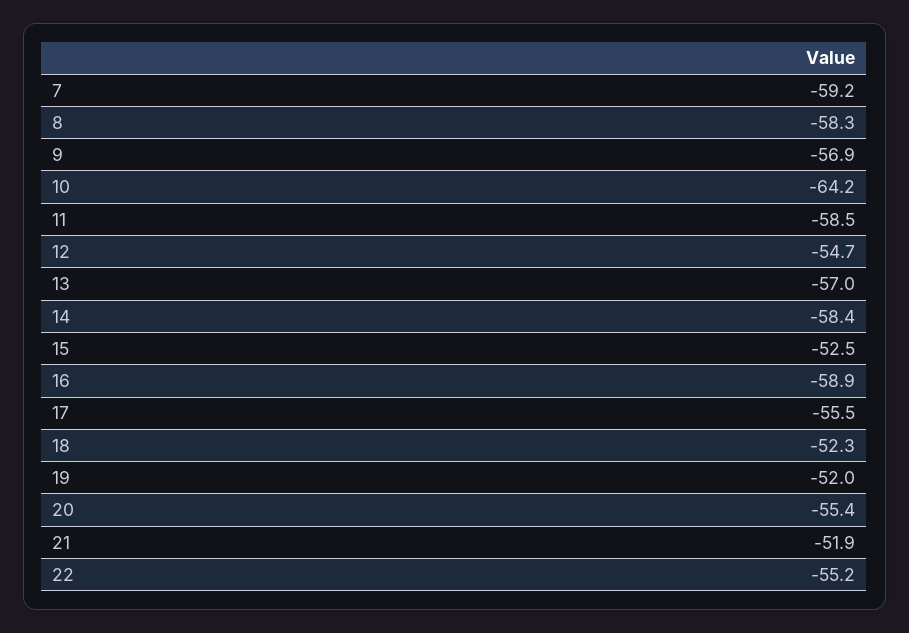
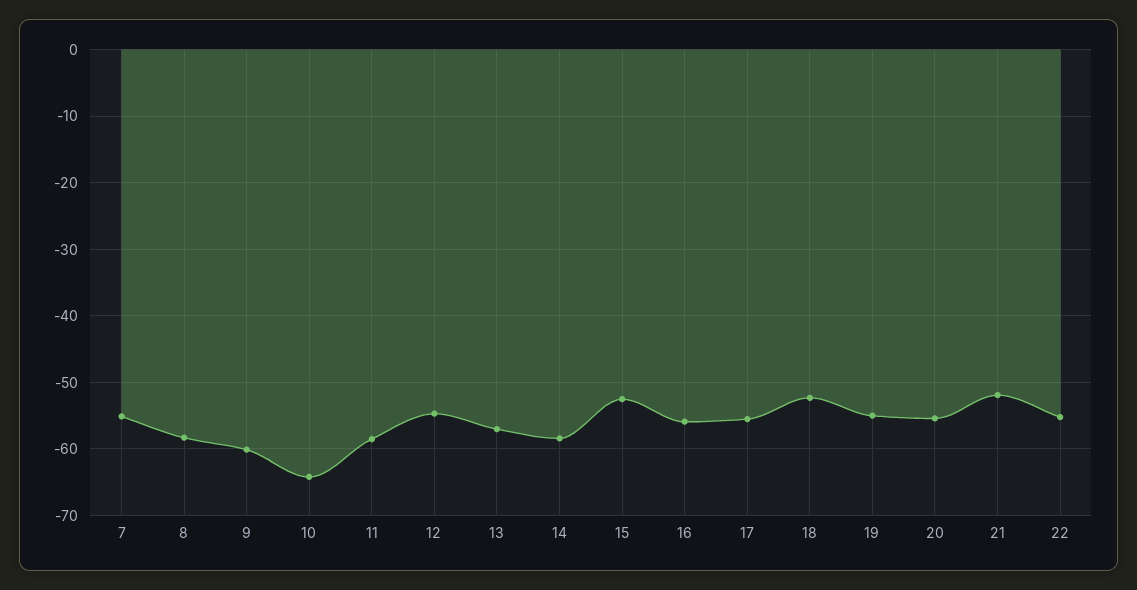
7: -59.2 -> -55
9: -56.9 -> -60
16: -58.9 -> -56
19: -52 -> -55

